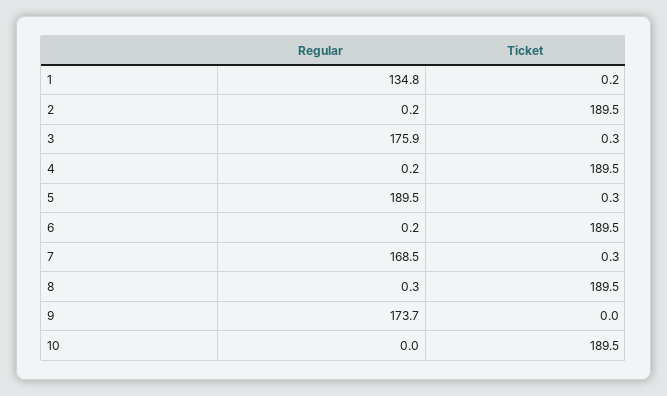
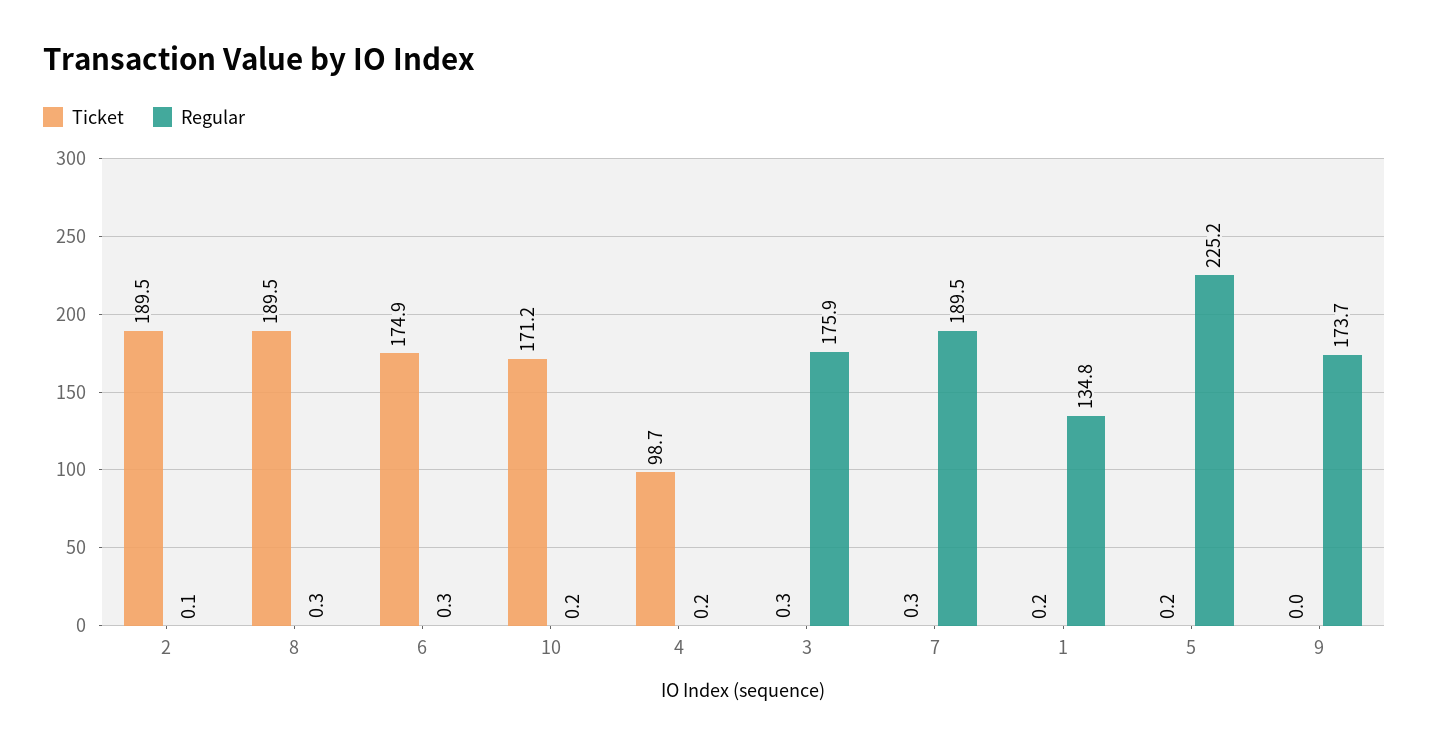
Regular, 2: 0.2 -> 0.1
Ticket, 4: 189.5 -> 98.7
Regular, 5: 189.5 -> 225.2
Ticket, 5: 0.3 -> 0.2
Regular, 6: 0.2 -> 0.3
Ticket, 6: 189.5 -> 174.9
Regular, 7: 168.5 -> 189.5
Regular, 10: 0 -> 0.2
Ticket, 10: 189.5 -> 171.2

